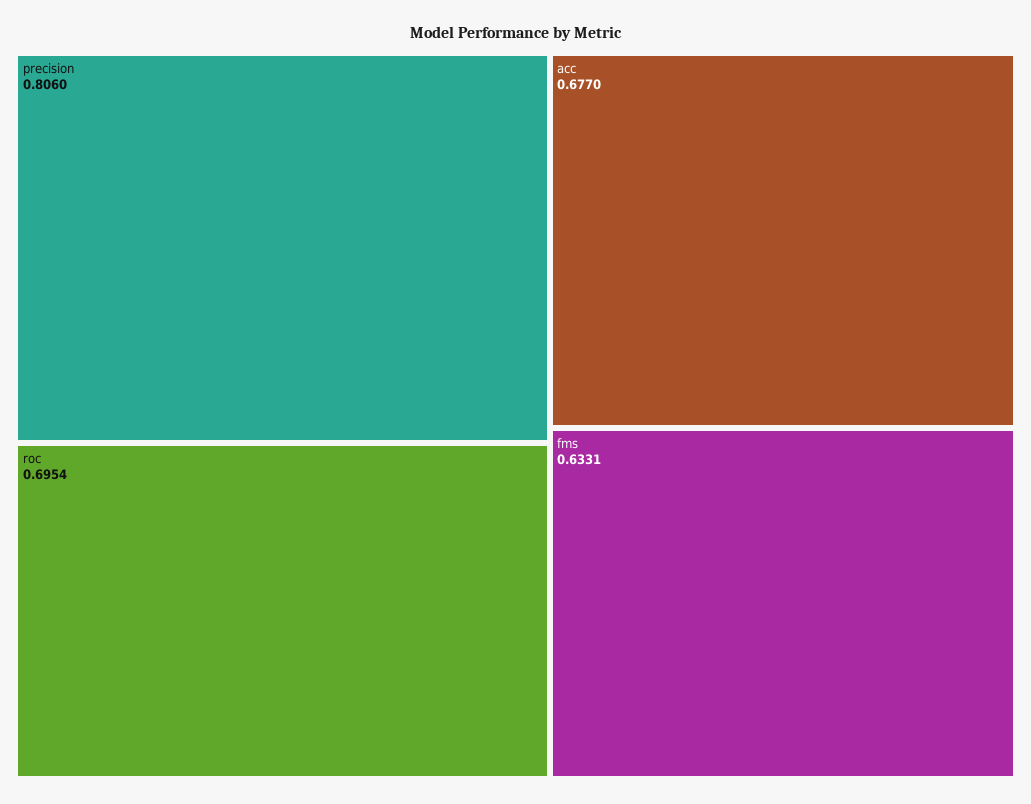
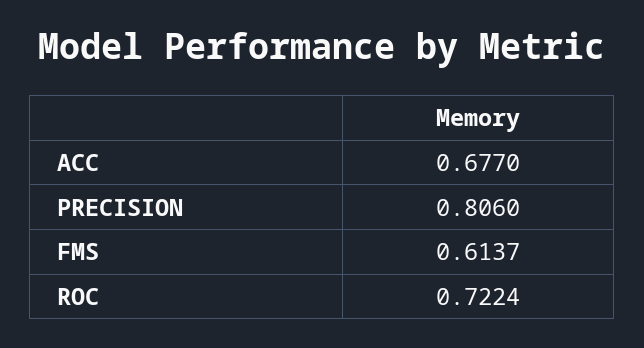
roc: 0.6954 -> 0.7224
fms: 0.6331 -> 0.6137

